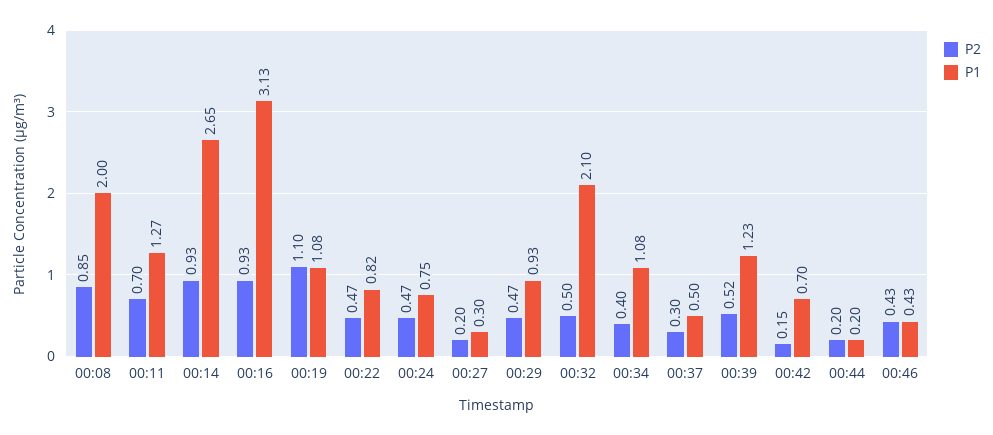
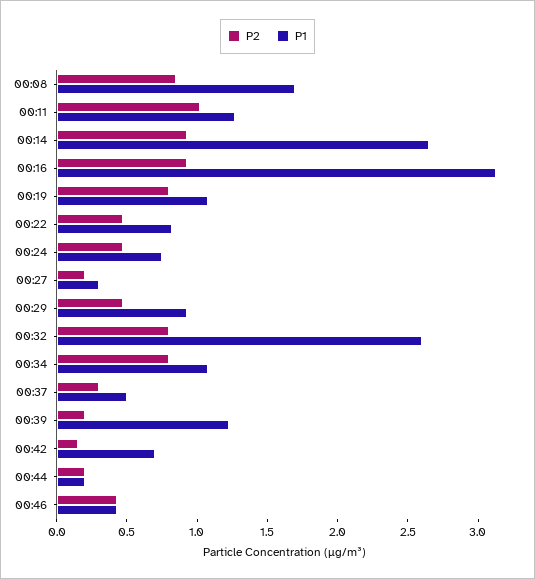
P1, 00:08: 2 -> 1.7
P2, 00:11: 0.7 -> 1
P2, 00:19: 1.1 -> 0.8
P2, 00:32: 0.5 -> 0.8
P1, 00:32: 2.1 -> 2.6
P2, 00:34: 0.4 -> 0.8
P2, 00:39: 0.52 -> 0.2

